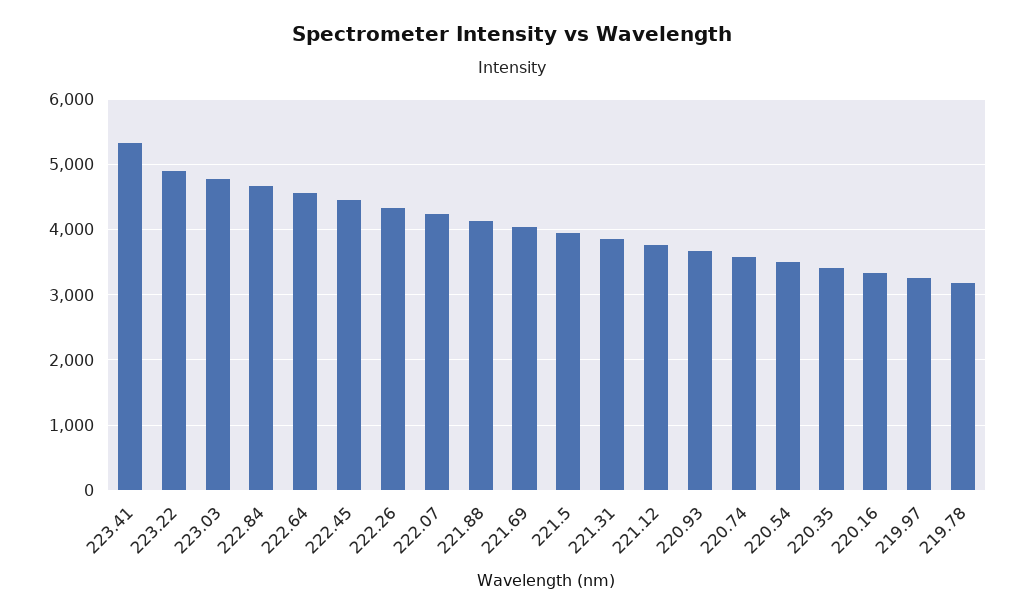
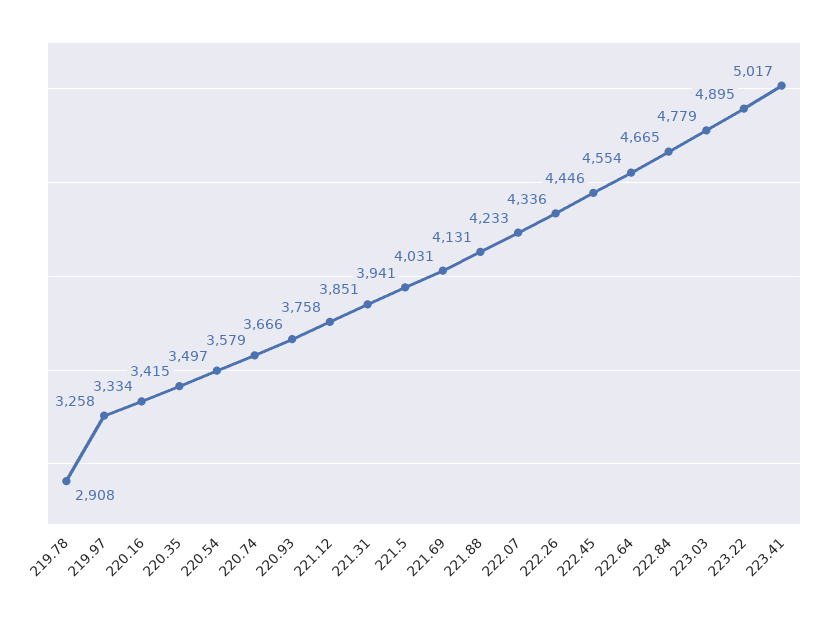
223.41: 5300 -> 5017
219.78: 3200 -> 2908

